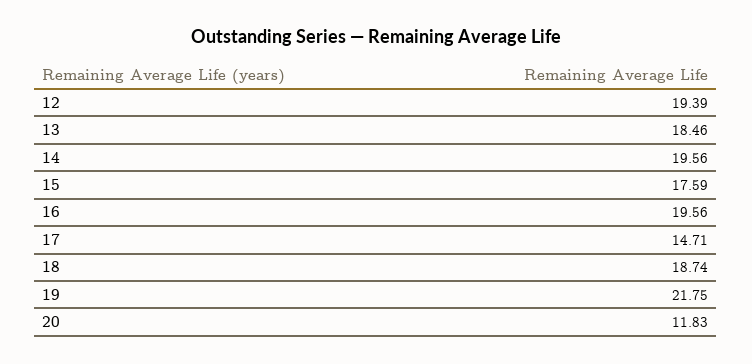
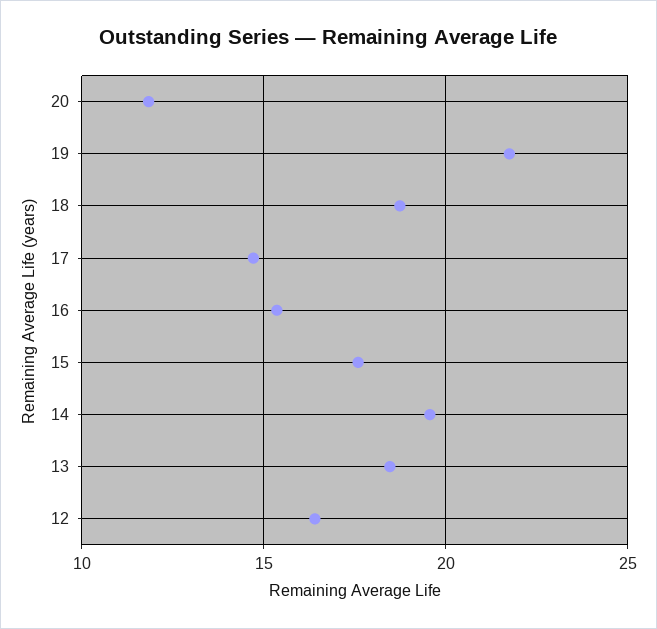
12: 19.39 -> 16.5
16: 19.56 -> 15.5

